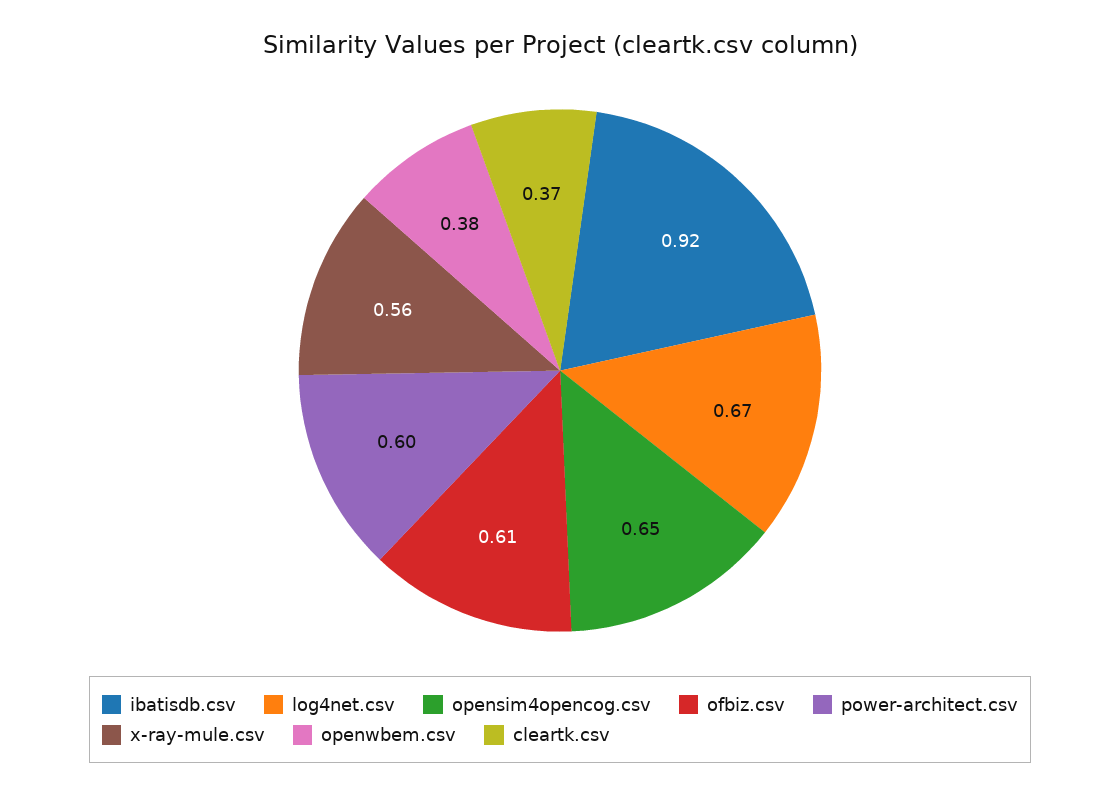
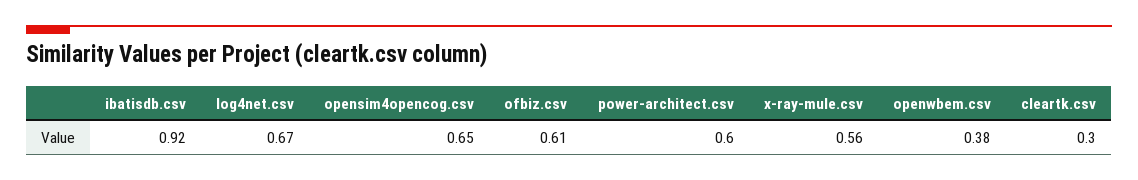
cleartk.csv: 0.37 -> 0.3

